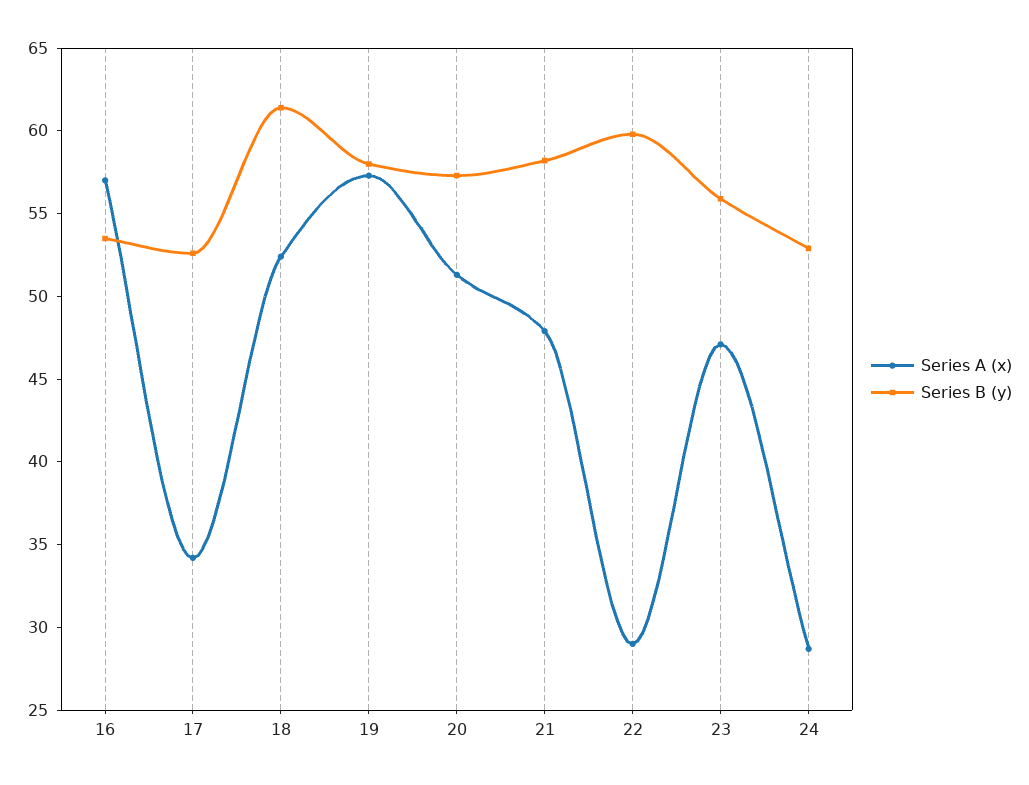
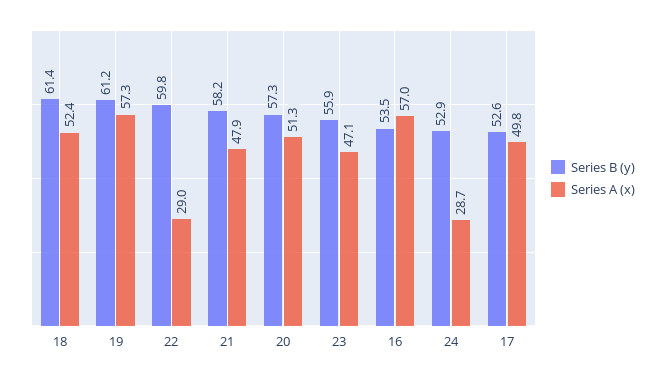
Series A (x), 17: 34 -> 49.8
Series B (y), 19: 58 -> 61.2

